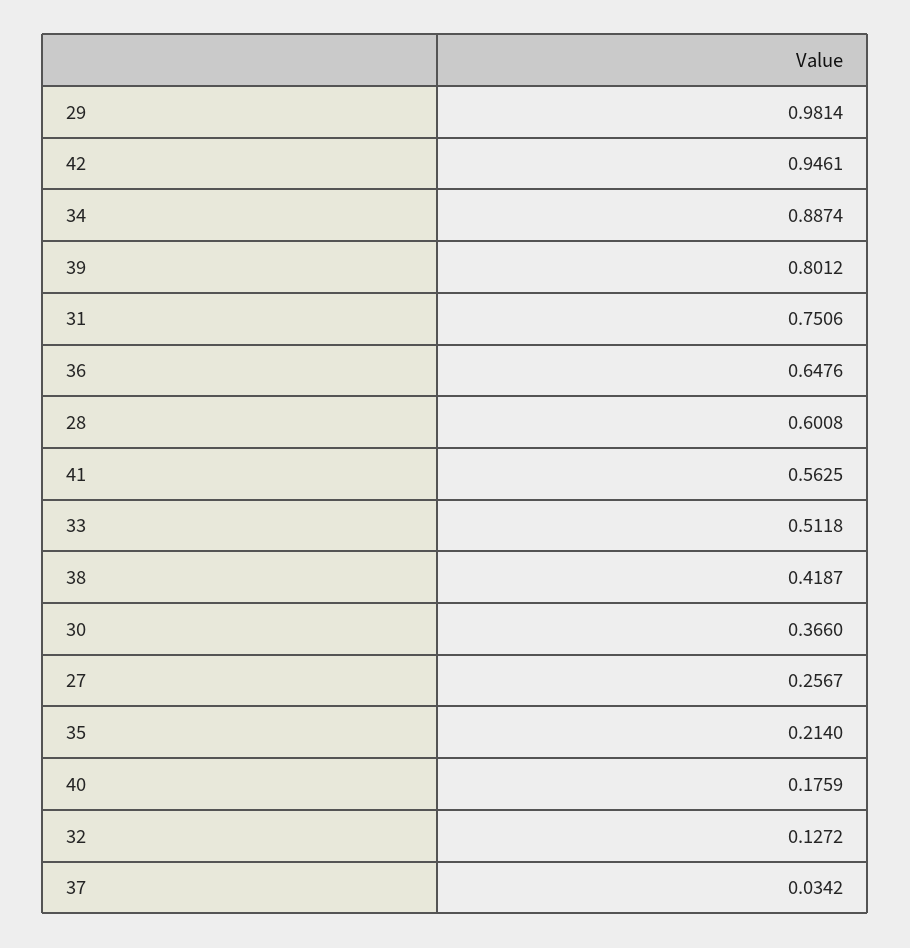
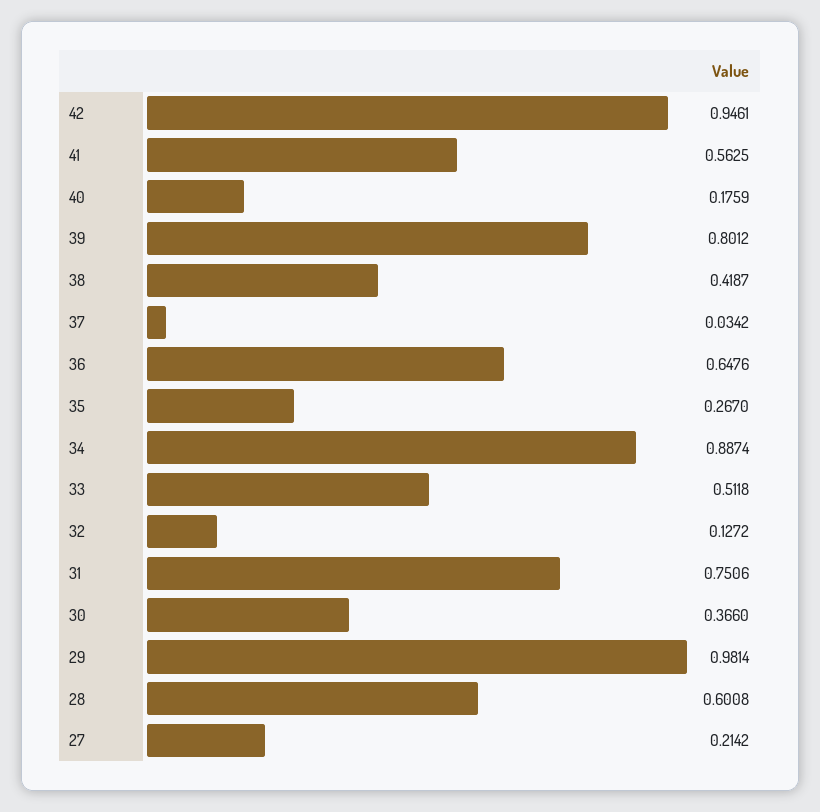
27: 0.2567 -> 0.2142
35: 0.214 -> 0.267

